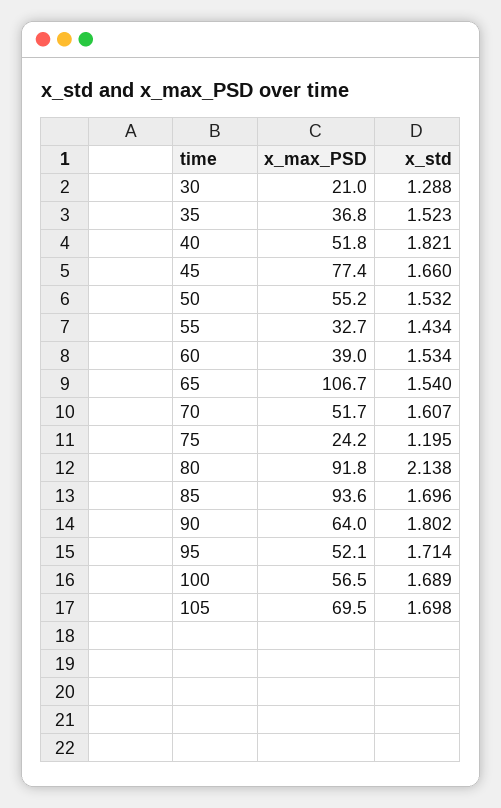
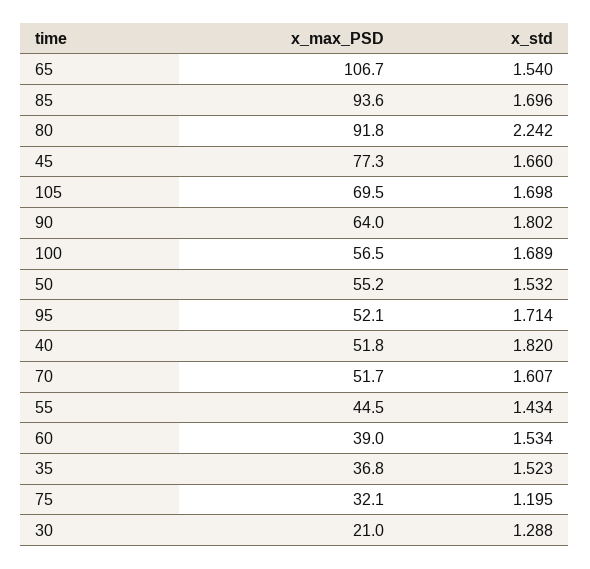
x_std, 40: 1.821 -> 1.82
x_max_PSD, 45: 77.4 -> 77.3
x_max_PSD, 55: 32.7 -> 44.5
x_max_PSD, 75: 24.2 -> 32.1
x_std, 80: 2.138 -> 2.242

